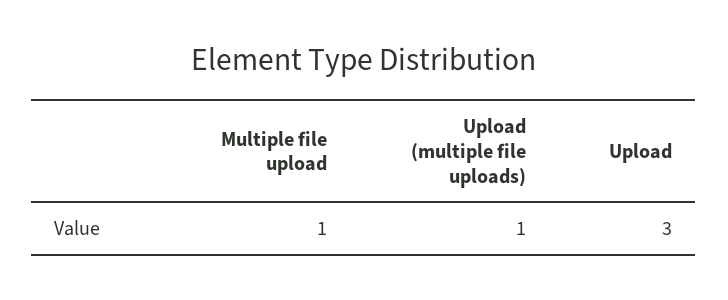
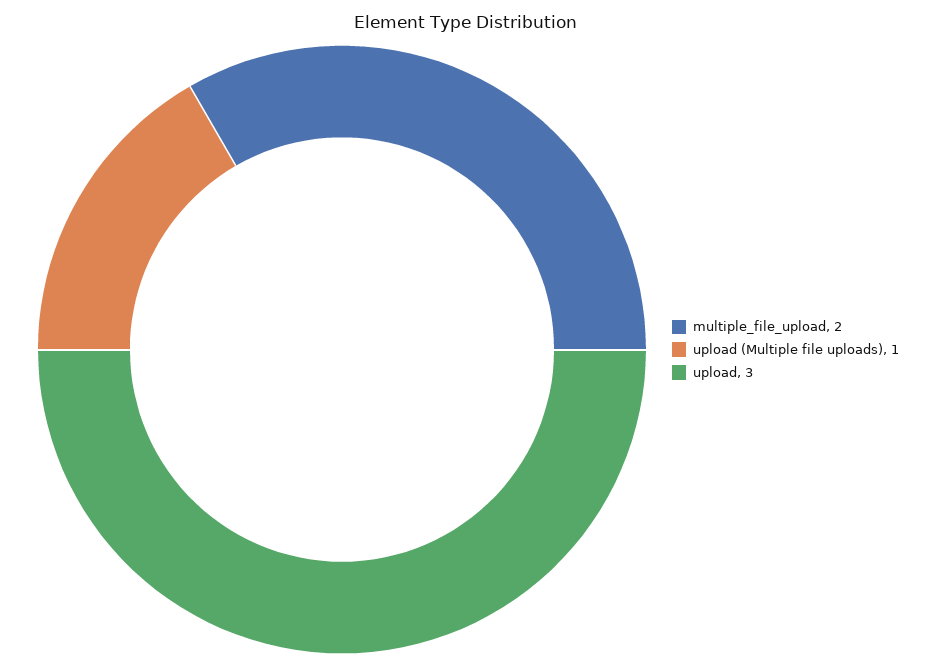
Multiple file upload: 1 -> 2

